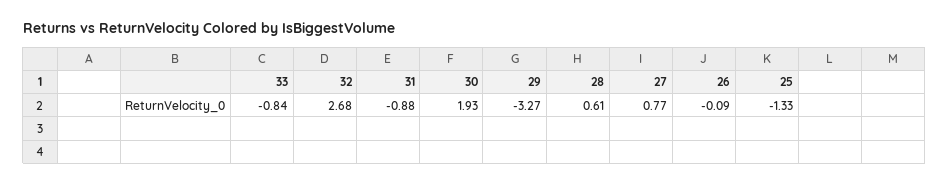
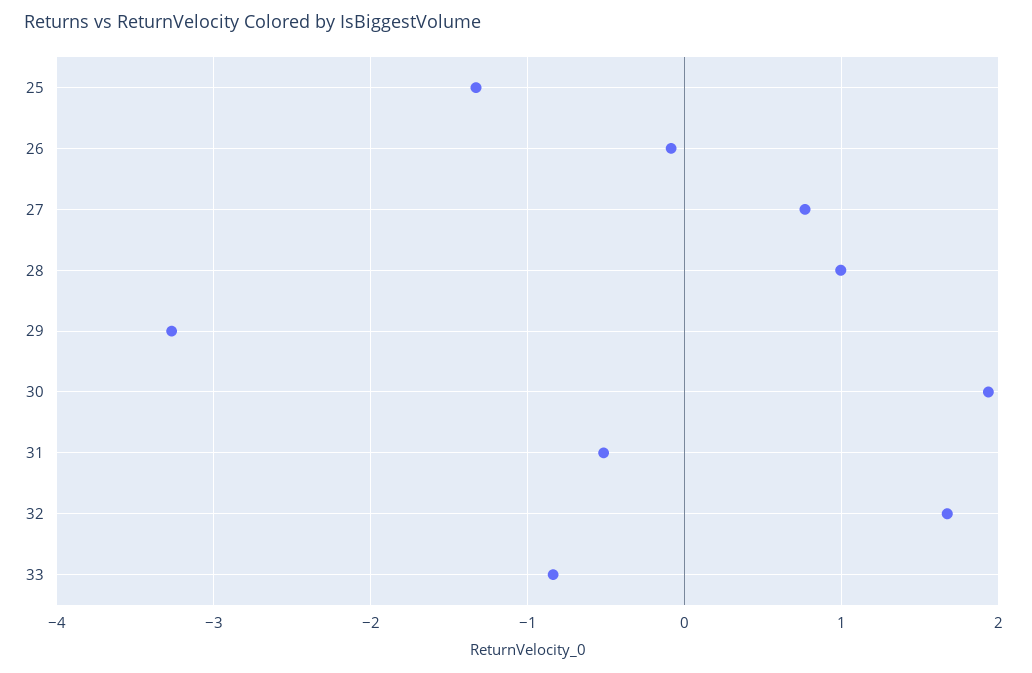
32: 2.68 -> 1.7
31: -0.88 -> -0.5
28: 0.61 -> 1

